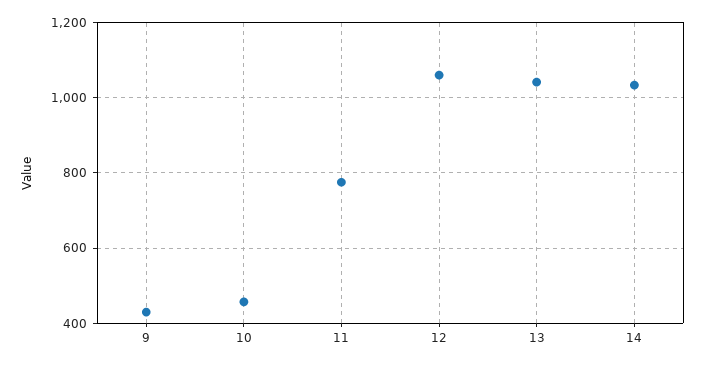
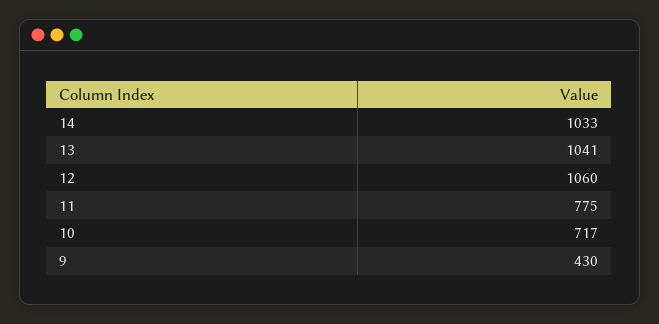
10: 460 -> 717

